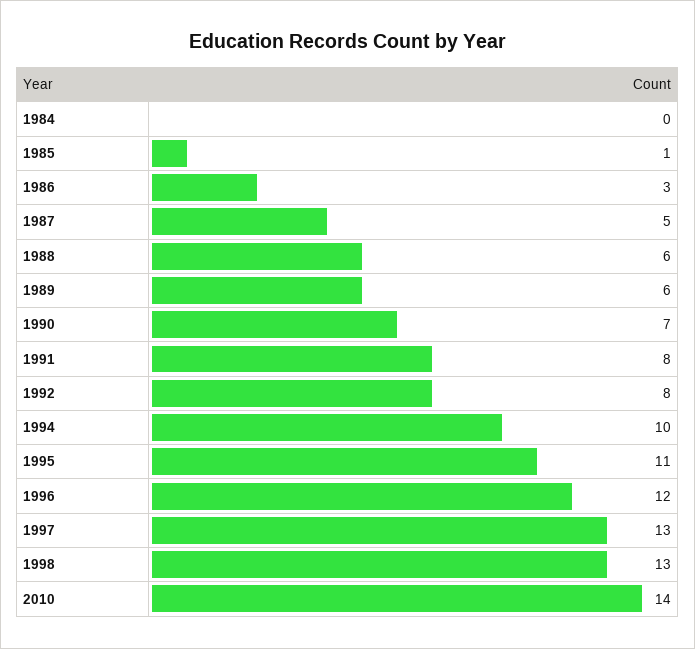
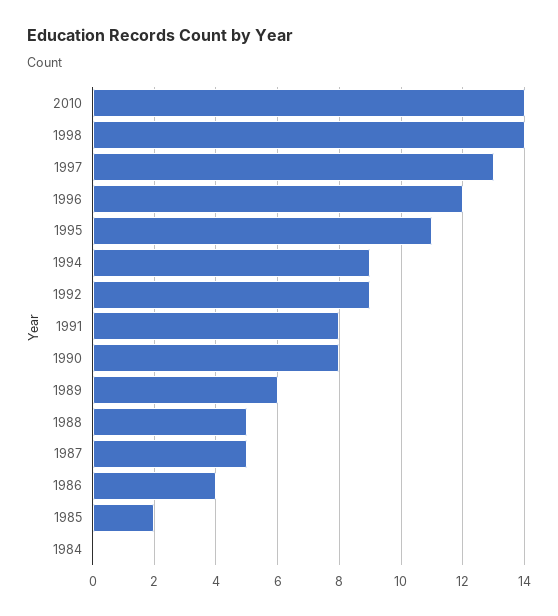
1985: 1 -> 2
1986: 3 -> 4
1988: 6 -> 5
1990: 7 -> 8
1992: 8 -> 9
1994: 10 -> 9
1998: 13 -> 14

